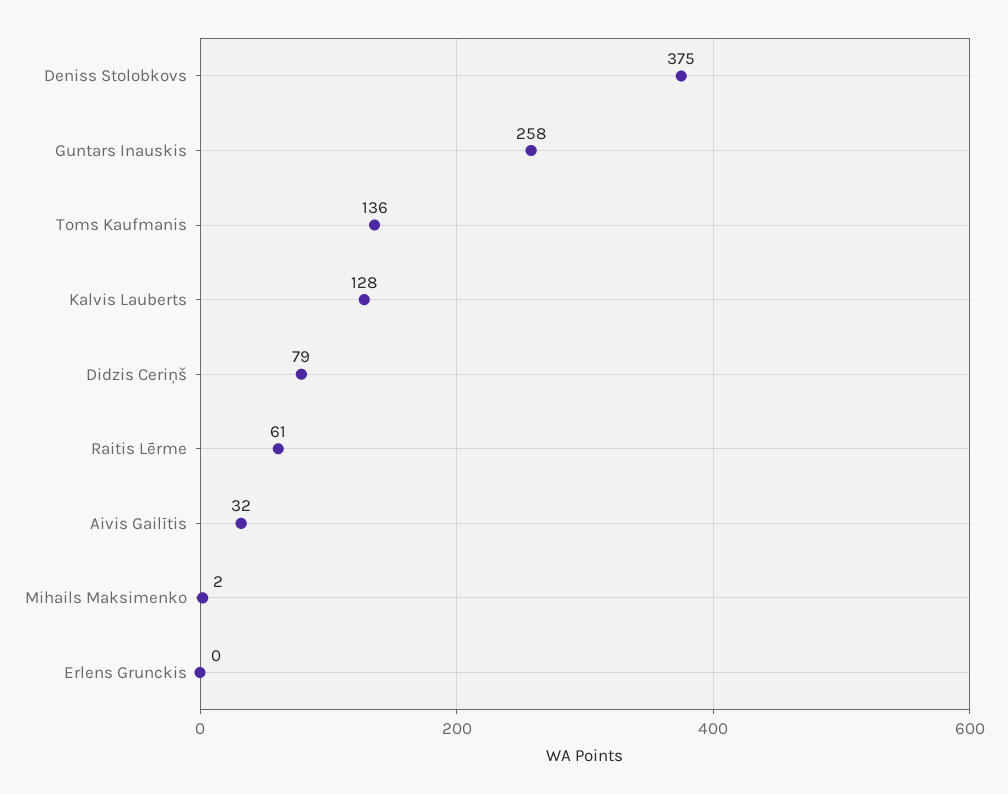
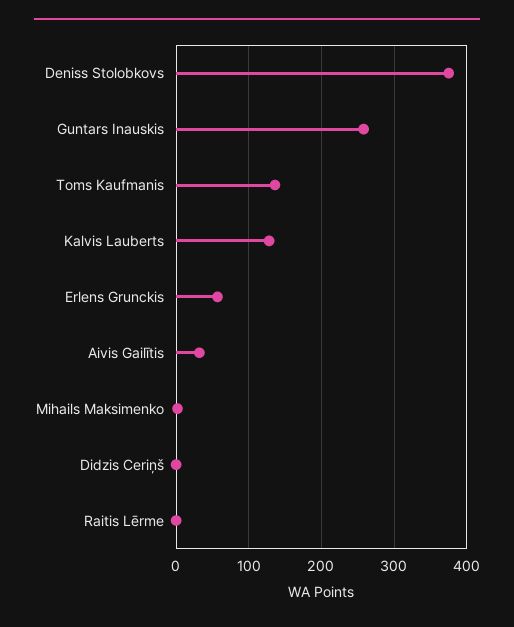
Didzis Ceriņš: 79 -> 0
Raitis Lērme: 61 -> 0
Erlens Grunckis: 0 -> 60

